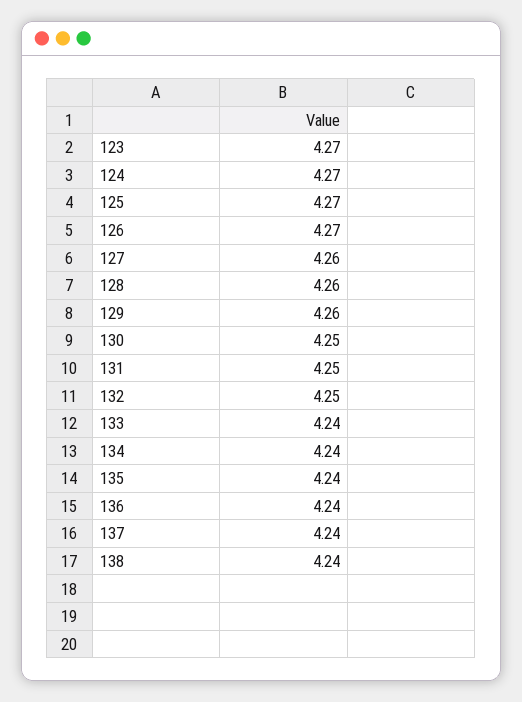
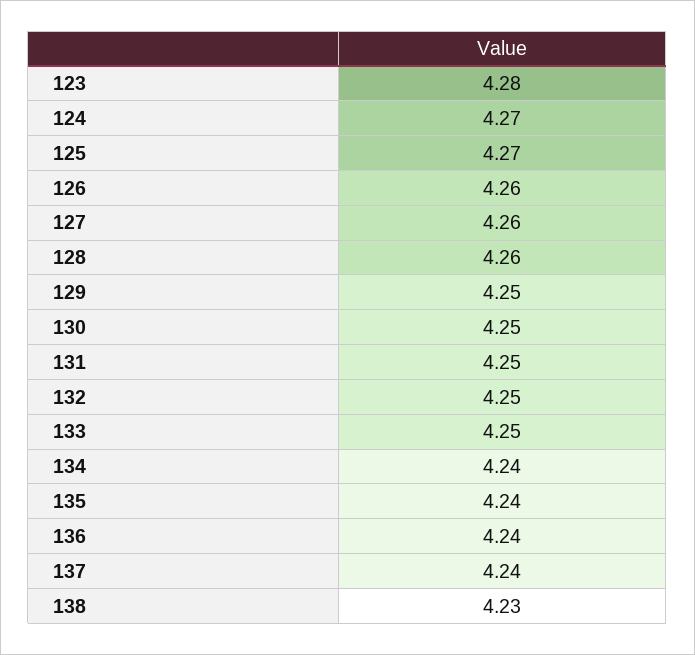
123: 4.27 -> 4.28
126: 4.27 -> 4.26
129: 4.26 -> 4.25
133: 4.24 -> 4.25
138: 4.24 -> 4.23

